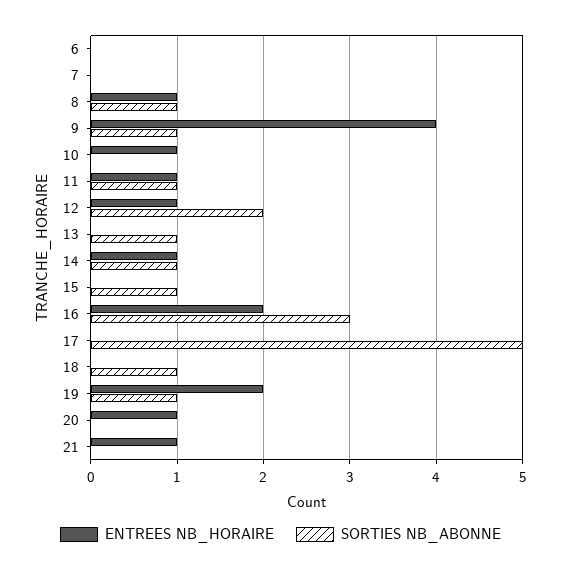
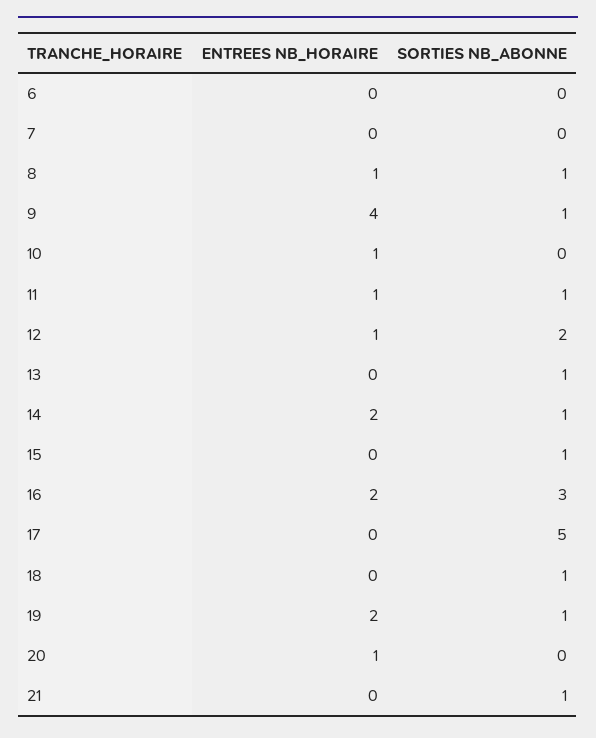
ENTREES NB_HORAIRE, 14: 1 -> 2
ENTREES NB_HORAIRE, 21: 1 -> 0
SORTIES NB_ABONNE, 21: 0 -> 1

